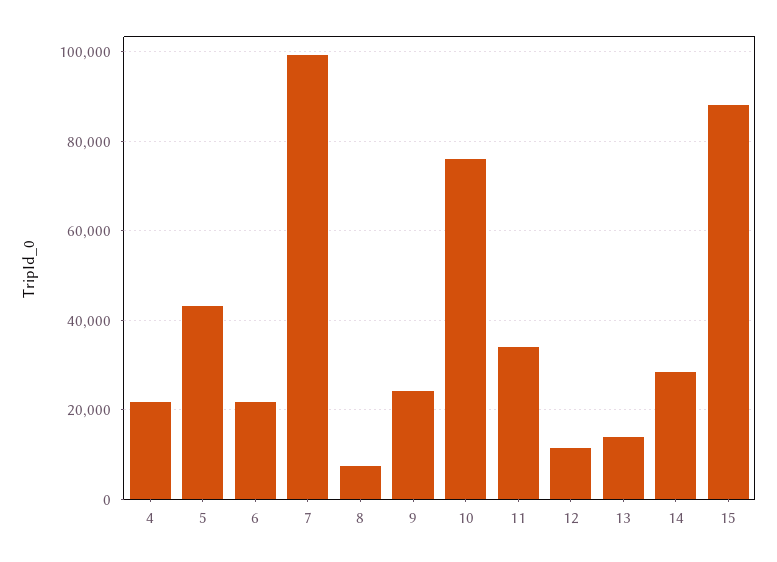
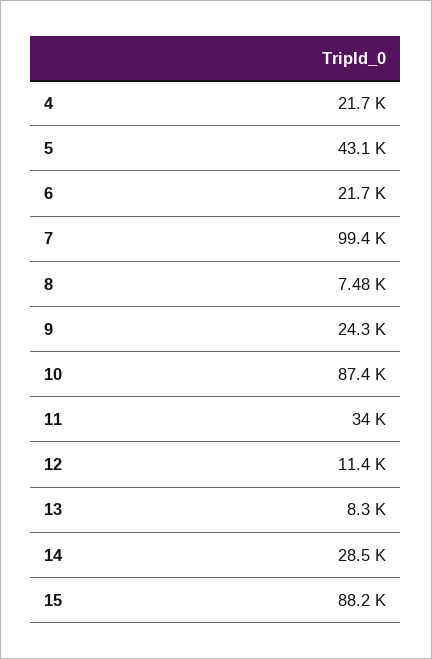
10: 76000 -> 87400
13: 14000 -> 8300

